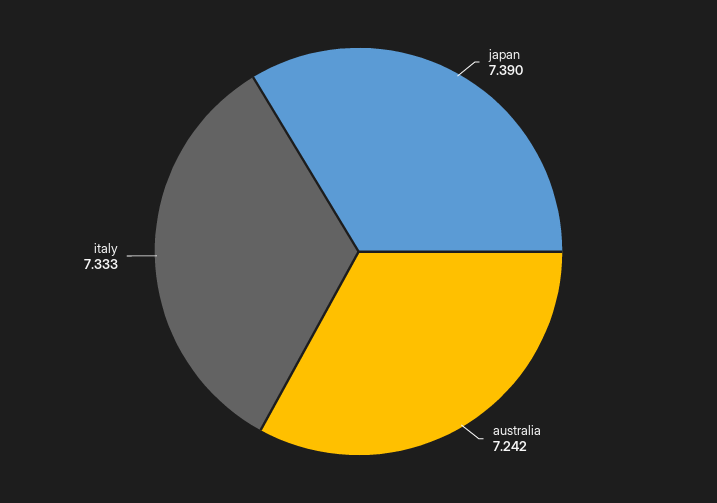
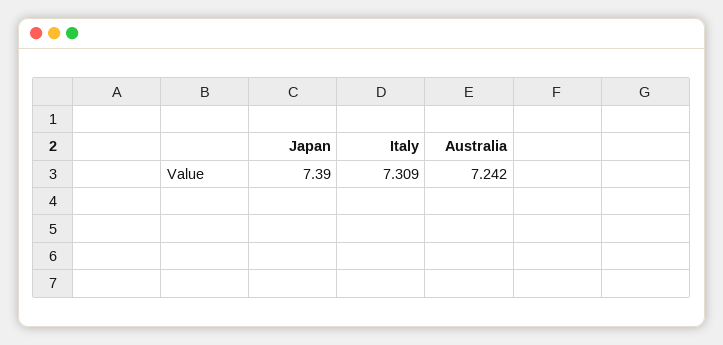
italy: 7.333 -> 7.309

